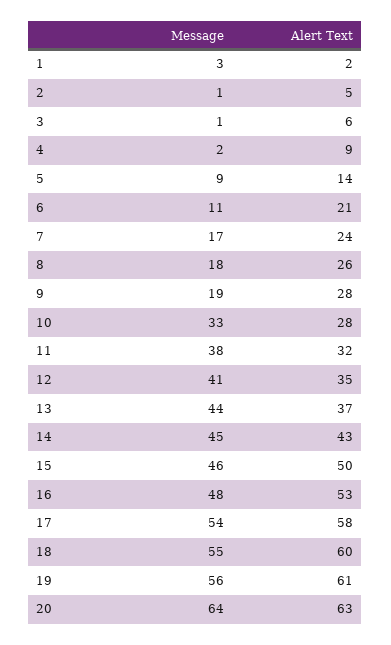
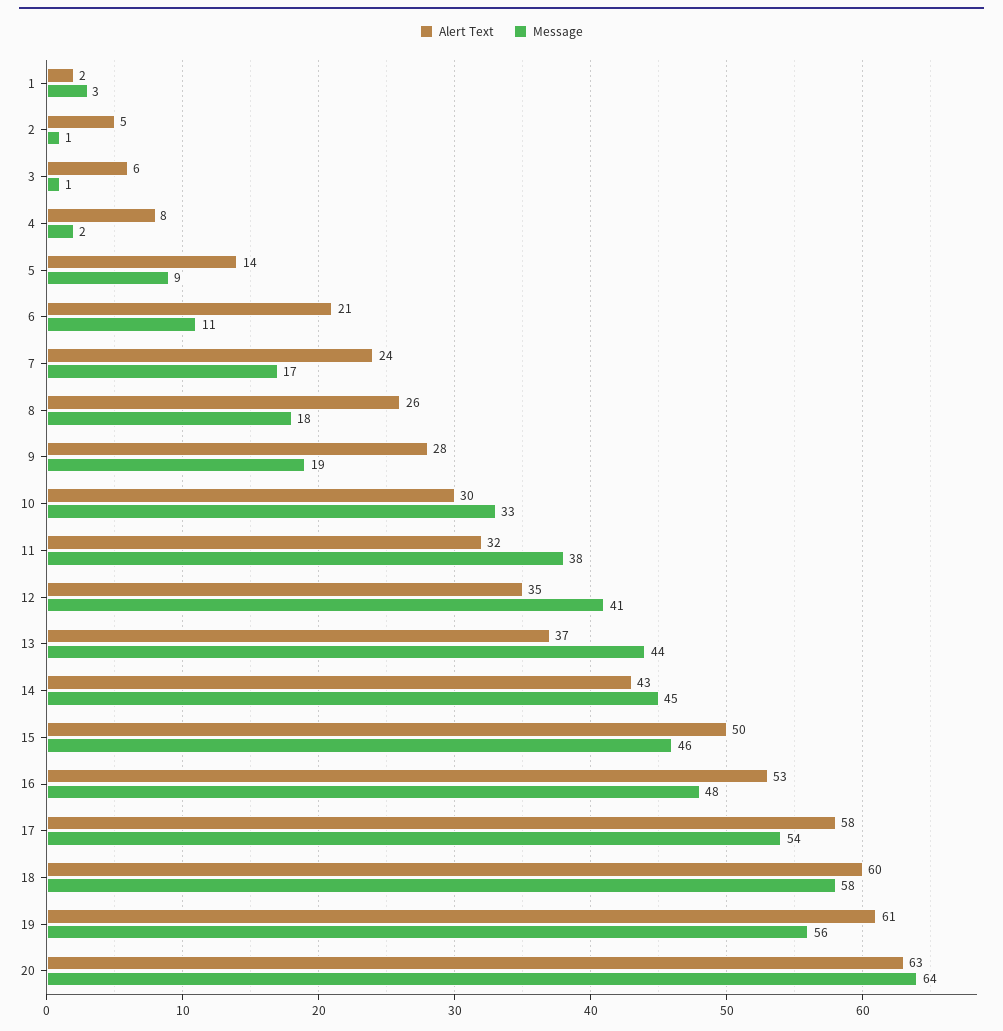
Alert Text, 4: 9 -> 8
Alert Text, 10: 28 -> 30
Message, 18: 55 -> 58

